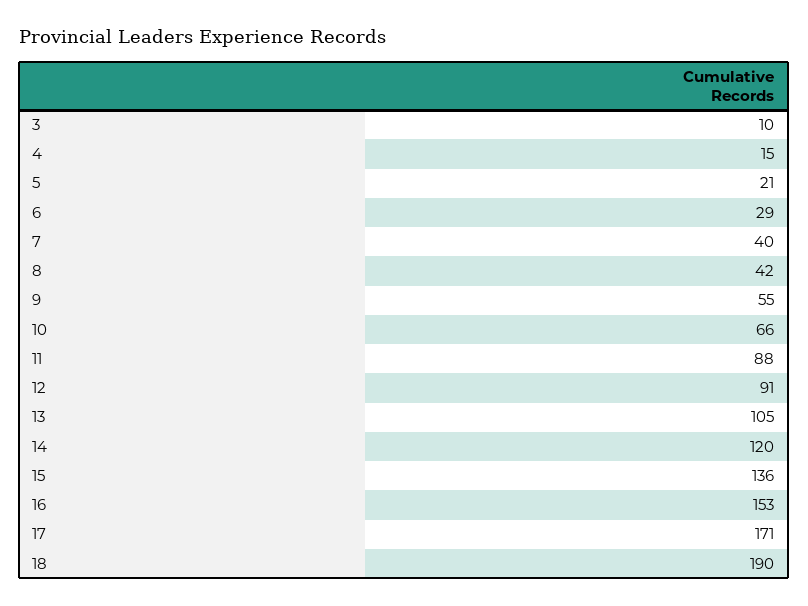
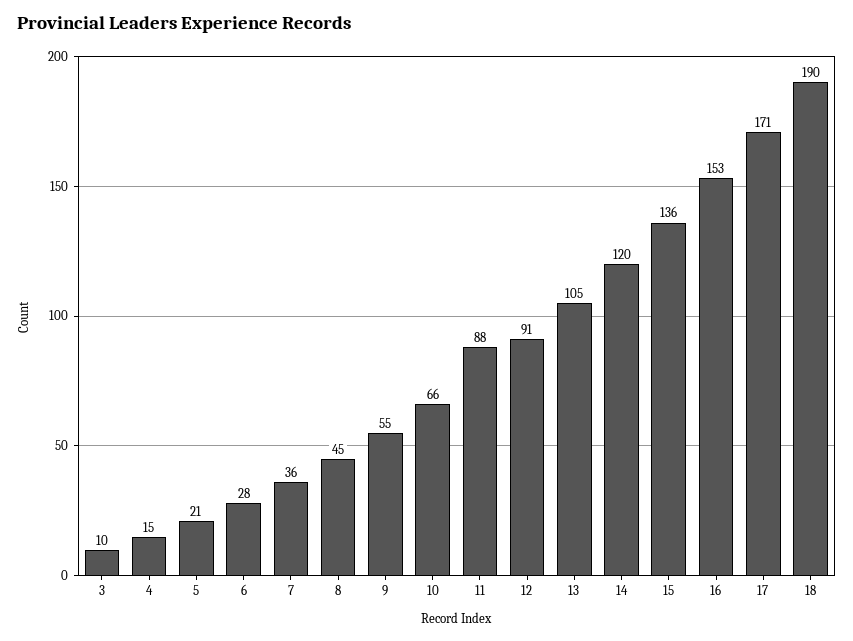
6: 29 -> 28
7: 40 -> 36
8: 42 -> 45

